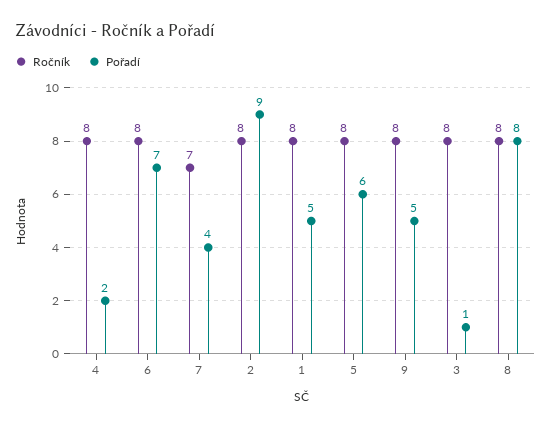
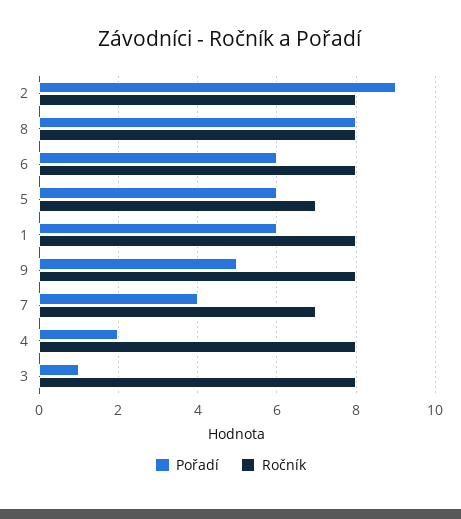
Pořadí, 6: 7 -> 6
Pořadí, 1: 5 -> 6
Ročník, 5: 8 -> 7

